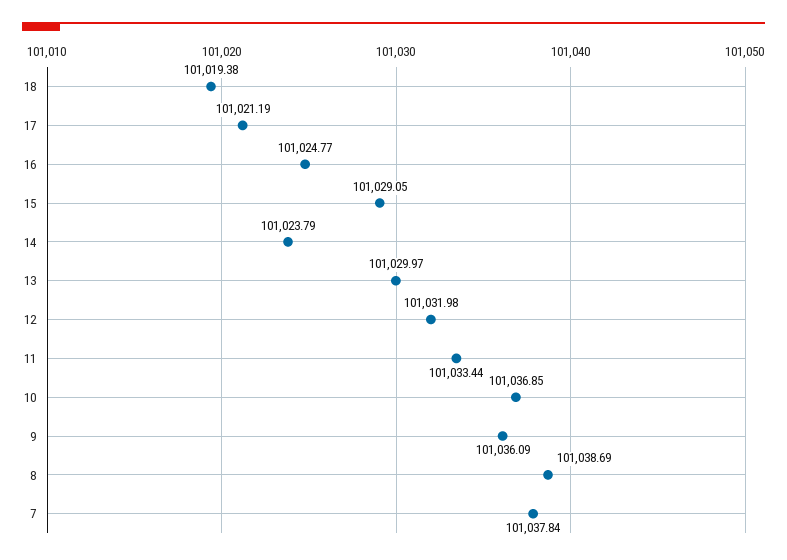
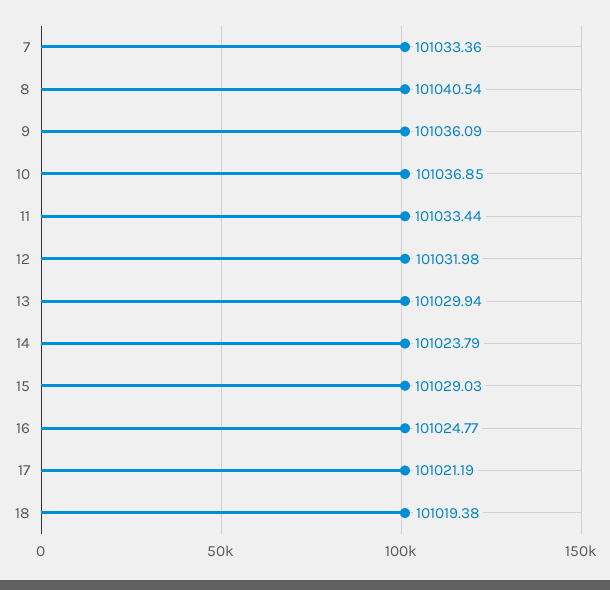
15: 101029.05 -> 101029.03
13: 101029.97 -> 101029.94
8: 101038.69 -> 101040.54
7: 101037.84 -> 101033.36

